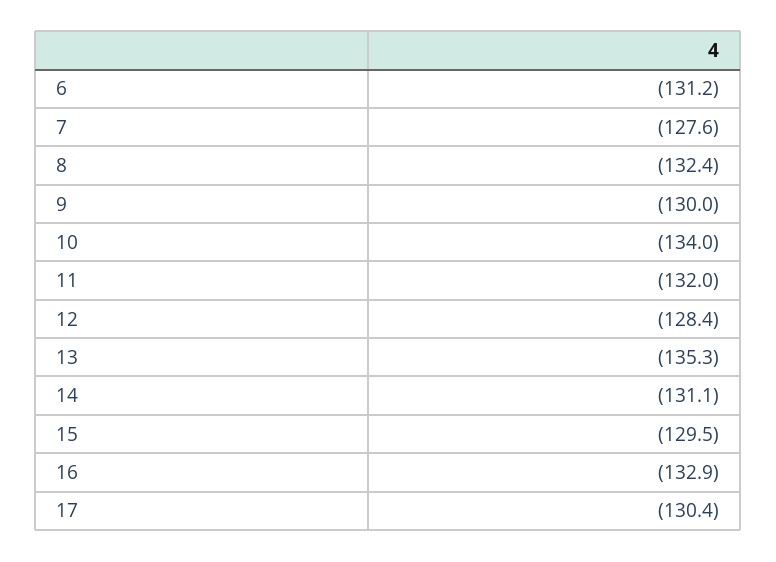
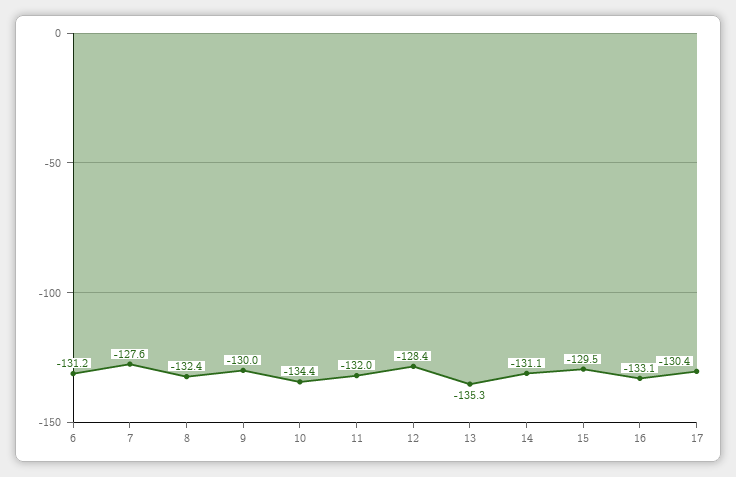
10: -134 -> -134.4
16: -132.9 -> -133.1

